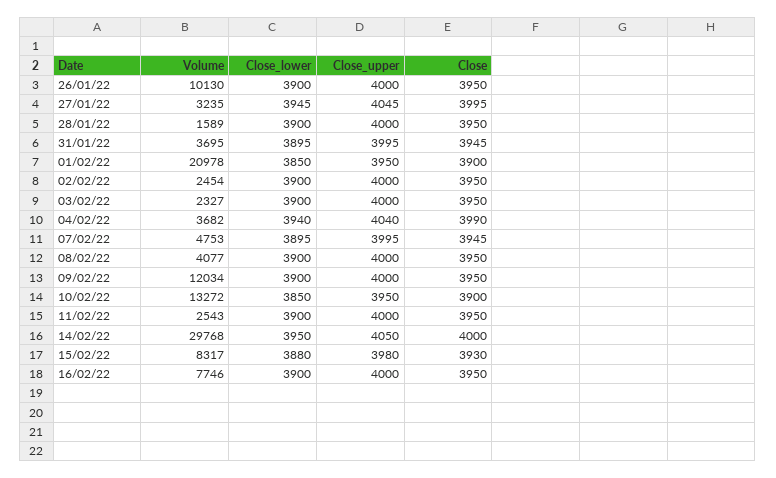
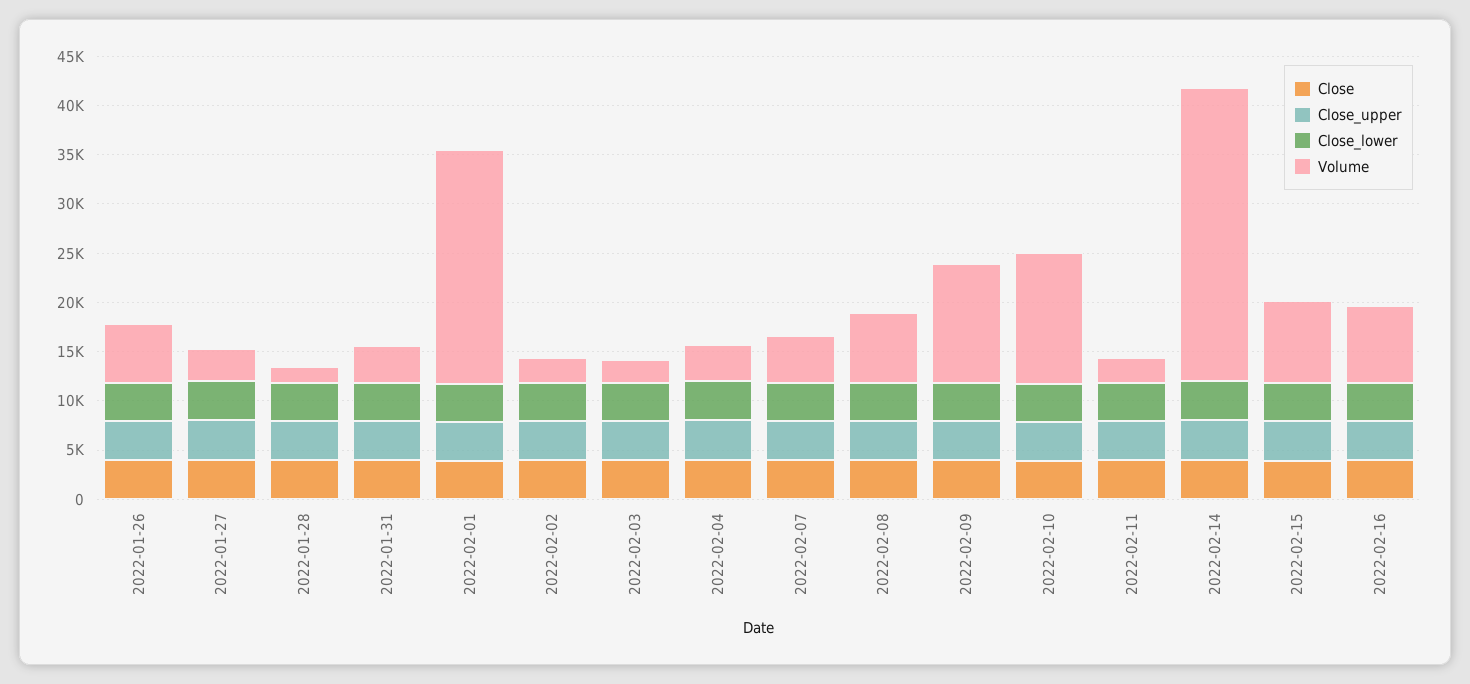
Volume, 26/01/22: 10130 -> 6000
Volume, 01/02/22: 20978 -> 24000
Volume, 08/02/22: 4077 -> 7000

